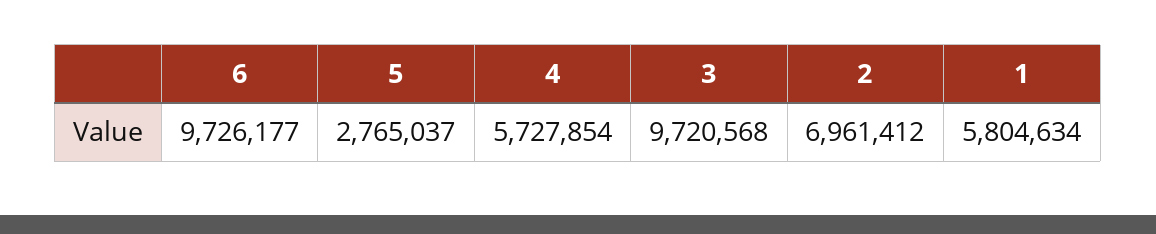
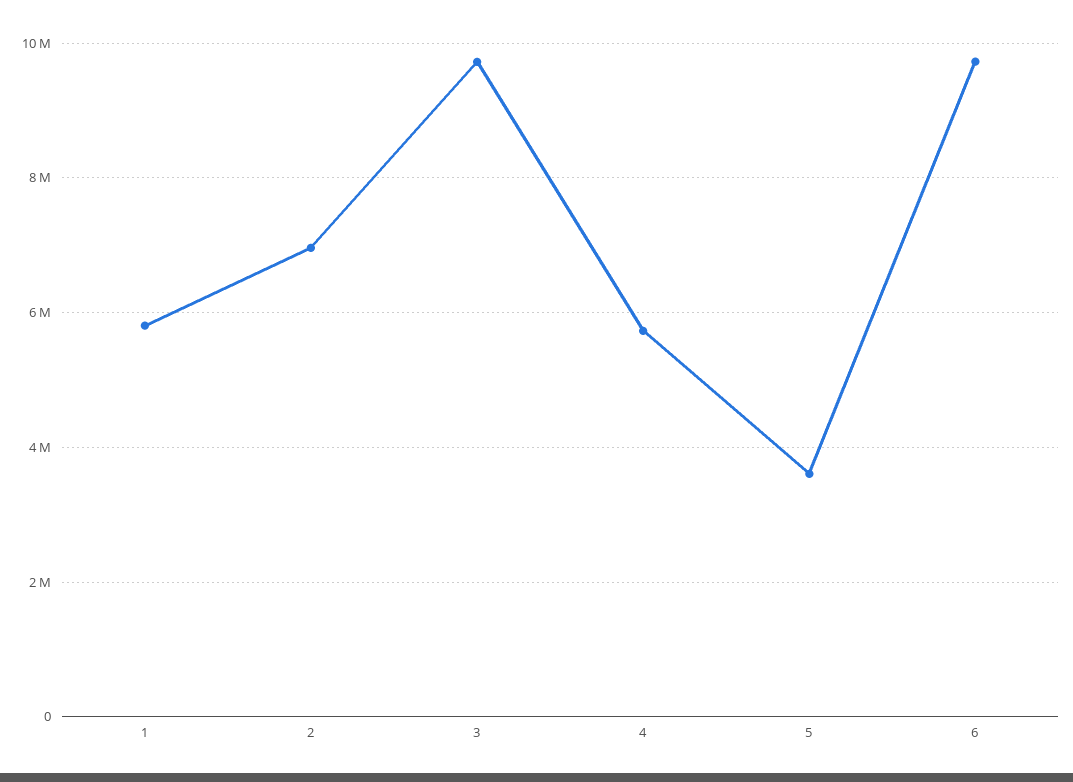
5: 2765037 -> 3600000

